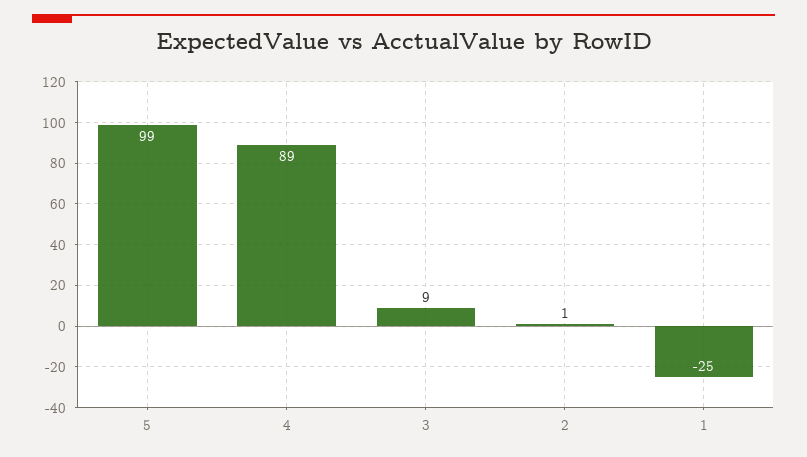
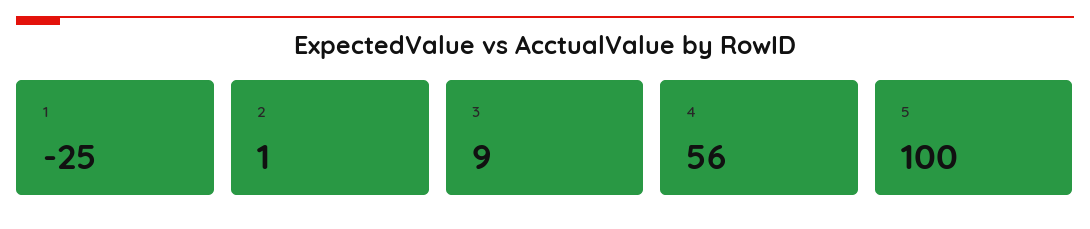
5: 99 -> 100
4: 89 -> 56

